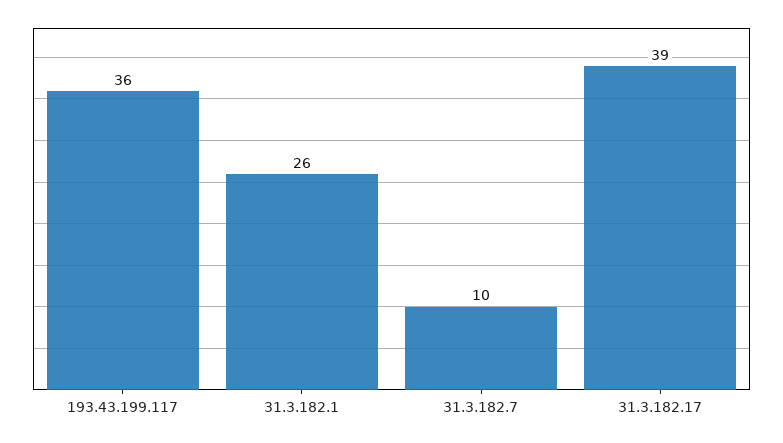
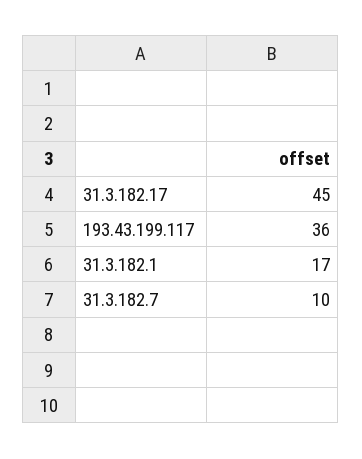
31.3.182.1: 26 -> 17
31.3.182.17: 39 -> 45

